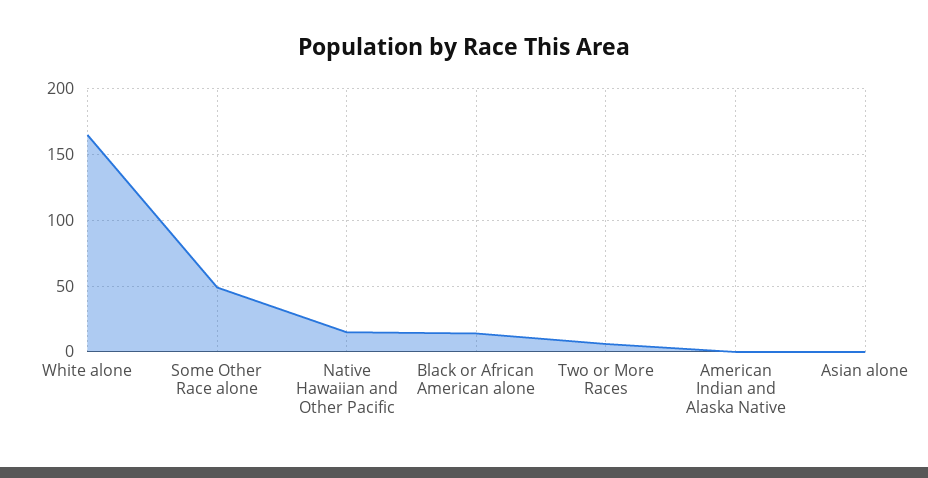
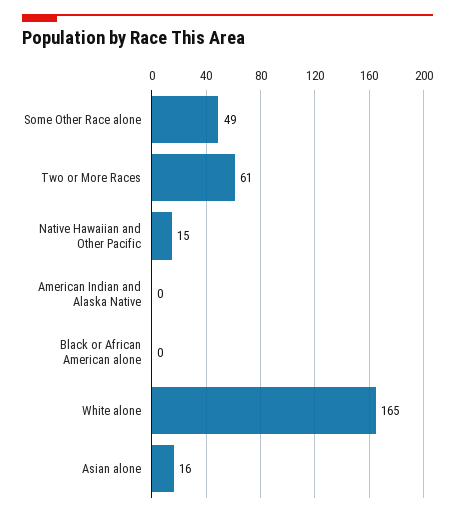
Black or African American alone: 15 -> 0
Two or More Races: 5 -> 61
Asian alone: 0 -> 16

